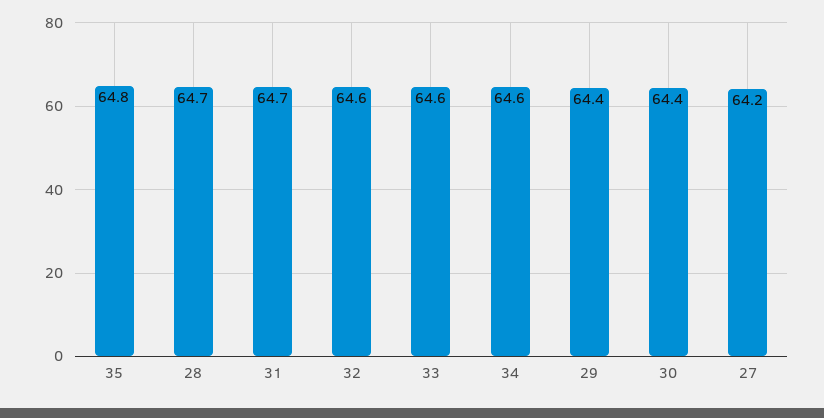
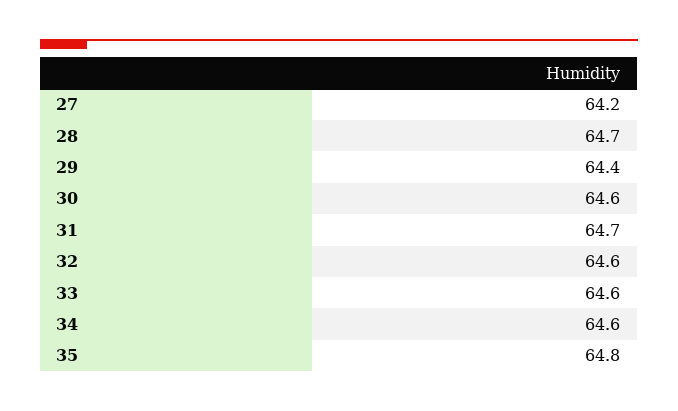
30: 64.4 -> 64.6

